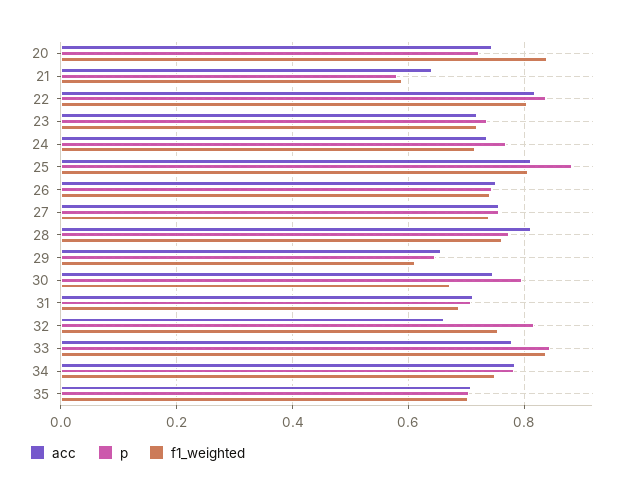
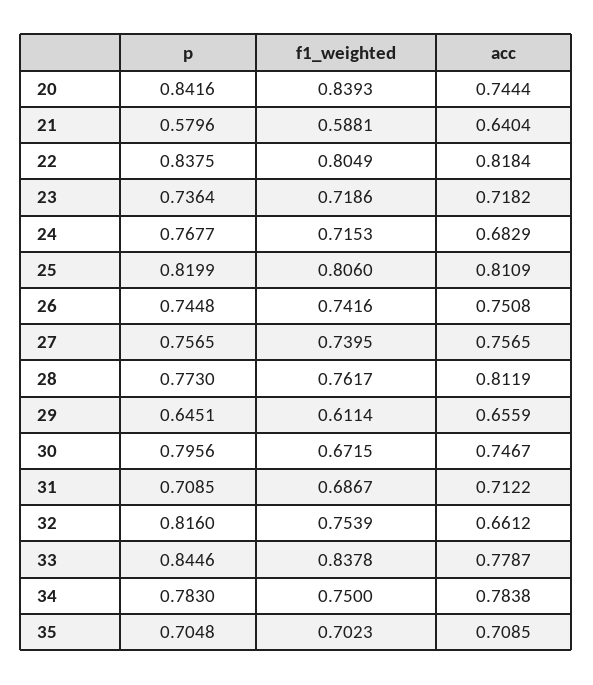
p, 20: 0.72 -> 0.8416
acc, 24: 0.74 -> 0.6829
p, 25: 0.88 -> 0.8199

